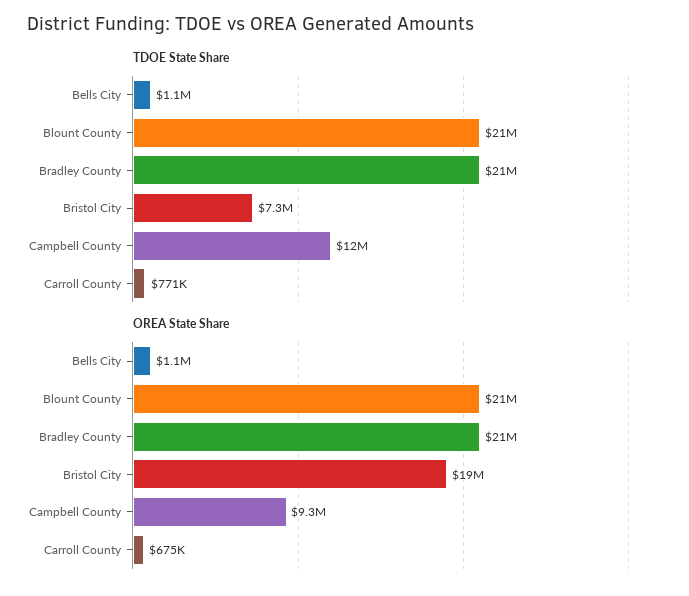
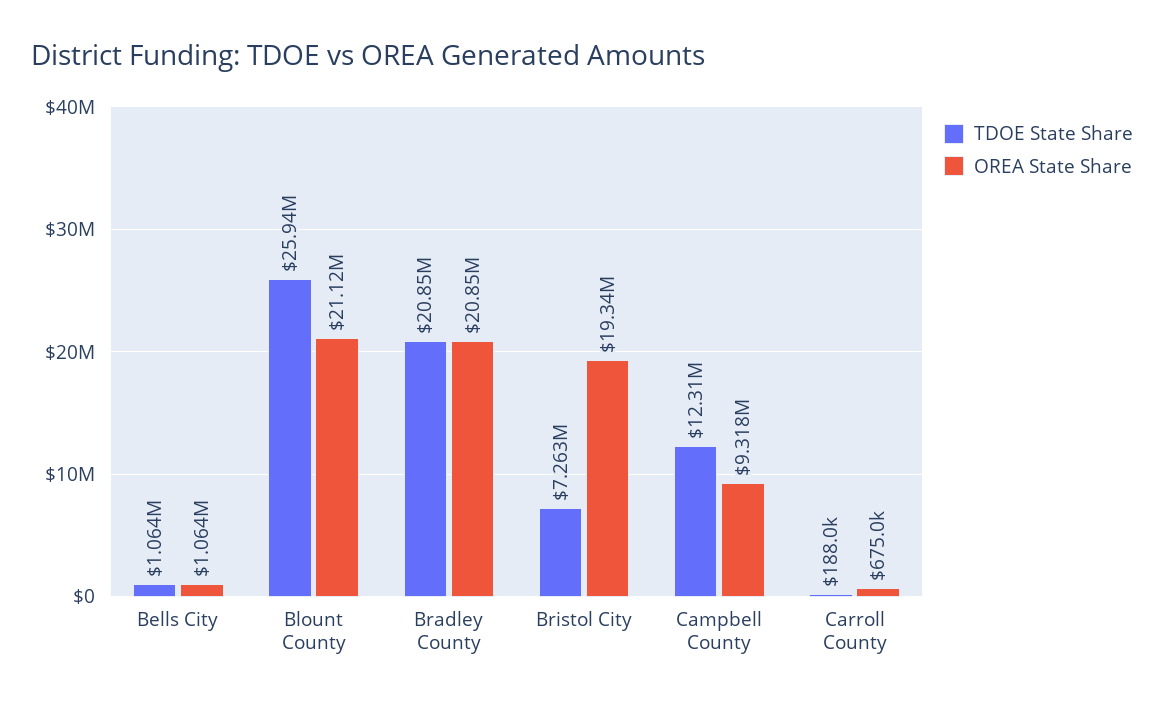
TDOE State Share, Blount County: 21000000 -> 25940000
TDOE State Share, Carroll County: 771000 -> 188000

